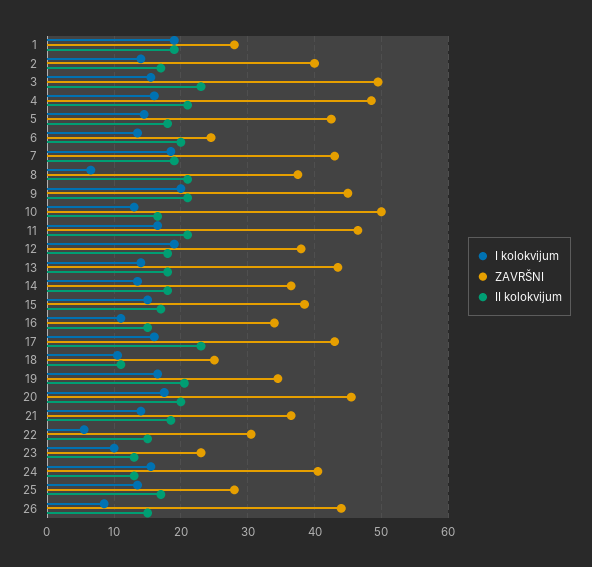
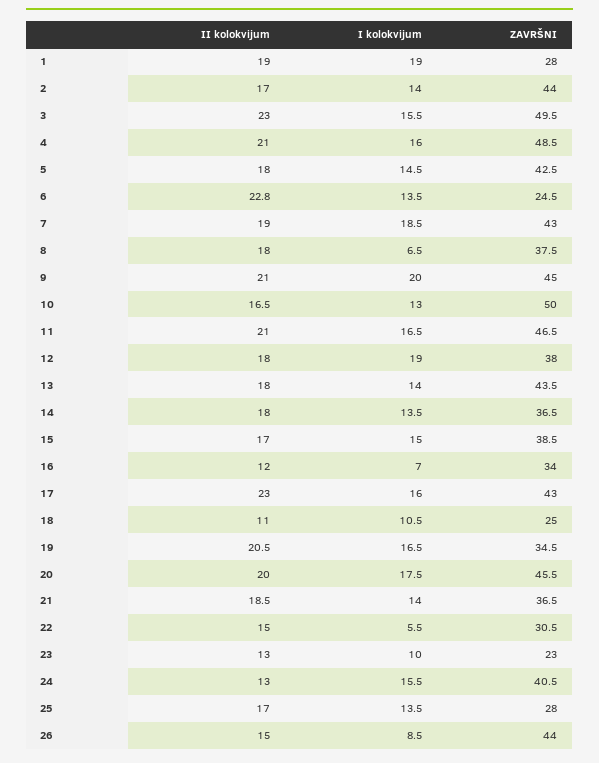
ZAVRŠNI, 2: 40 -> 44
II kolokvijum, 6: 20 -> 22.8
II kolokvijum, 8: 21 -> 18
I kolokvijum, 16: 11 -> 7
II kolokvijum, 16: 15 -> 12

